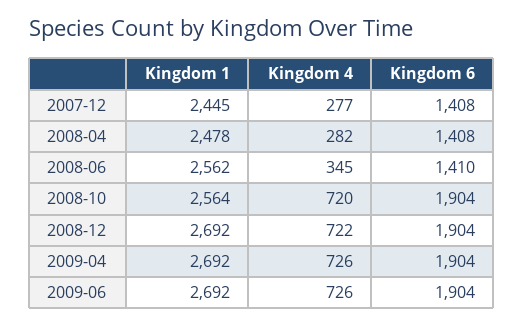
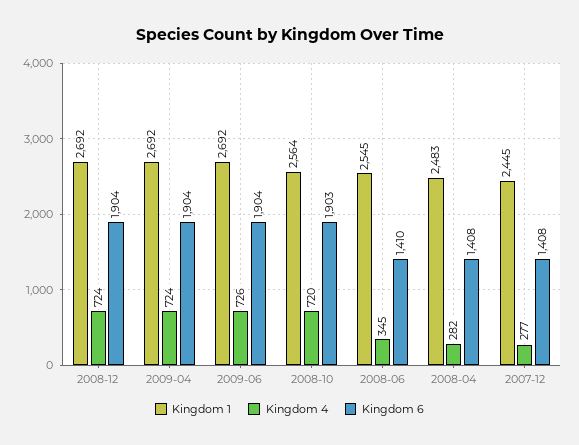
Kingdom 1, 2008-04: 2478 -> 2483
Kingdom 1, 2008-06: 2562 -> 2545
Kingdom 6, 2008-10: 1904 -> 1903
Kingdom 4, 2008-12: 722 -> 724
Kingdom 4, 2009-04: 726 -> 724

